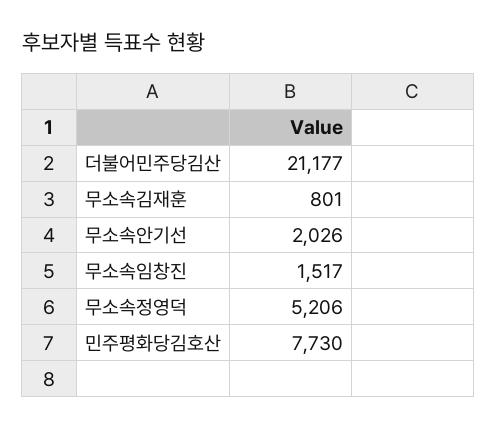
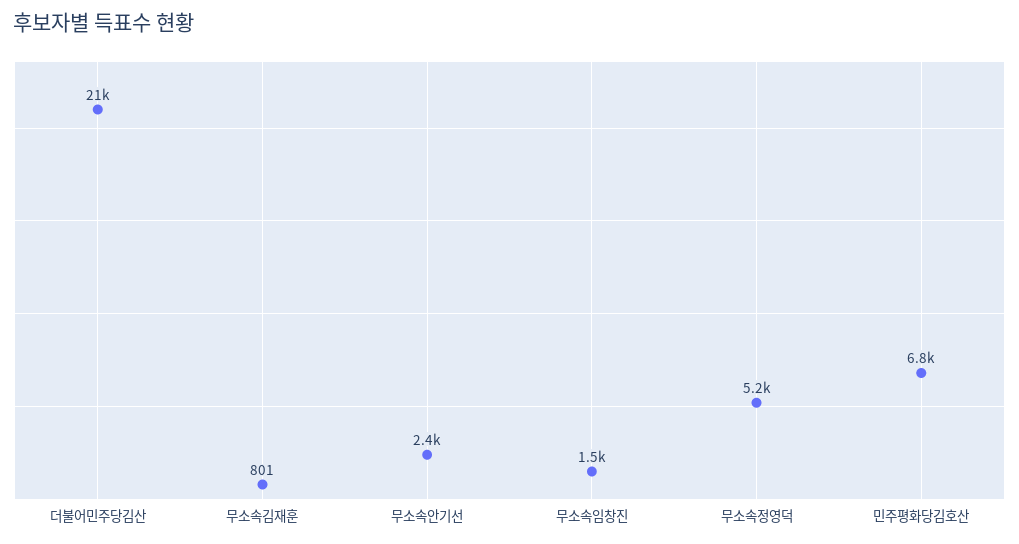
무소속안기선: 2026 -> 2400
민주평화당김호산: 7730 -> 6800

